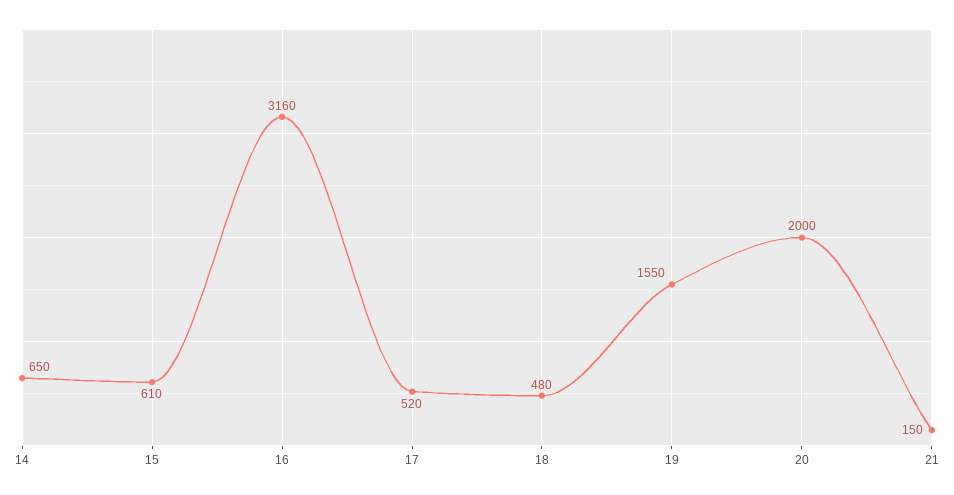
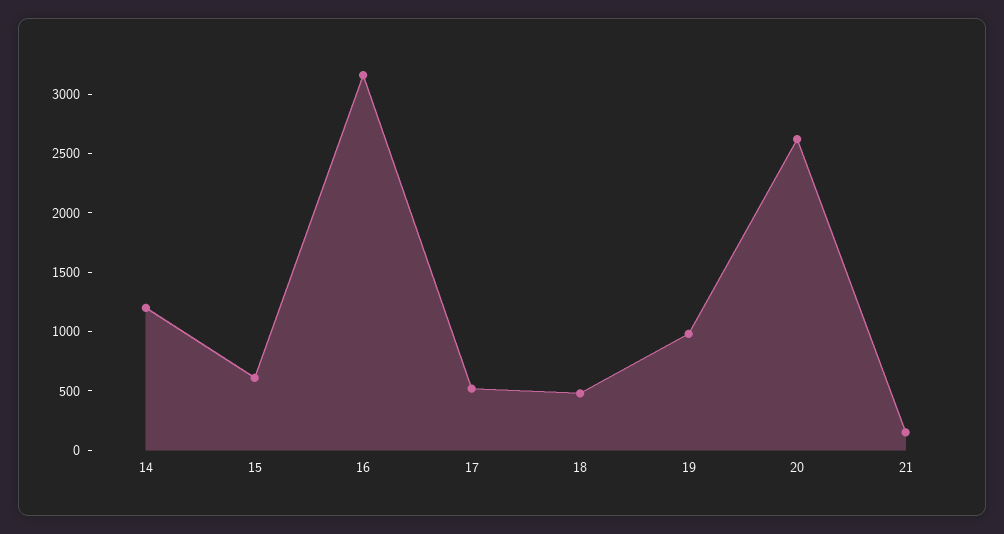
14: 650 -> 1200
19: 1550 -> 1000
20: 2000 -> 2600

